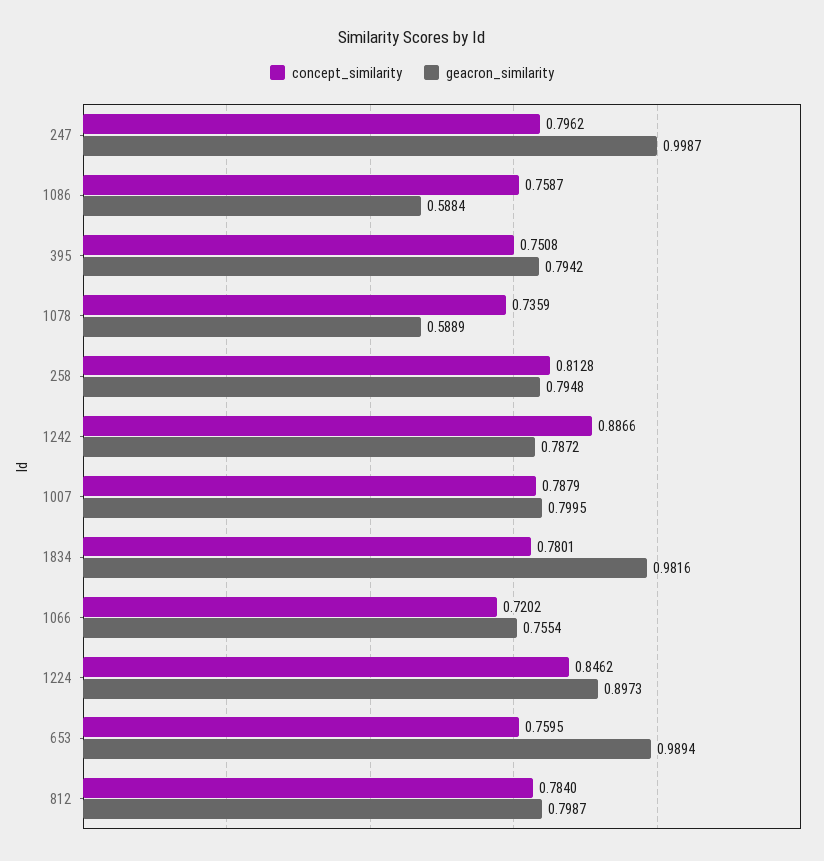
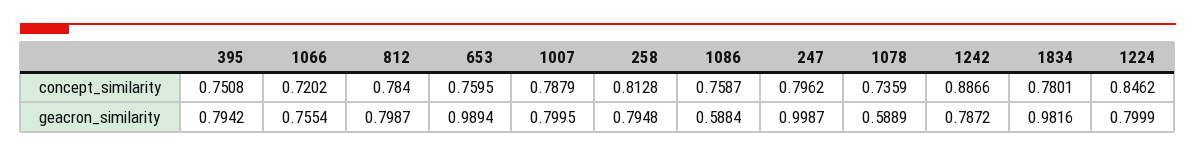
geacron_similarity, 1224: 0.8973 -> 0.7999

